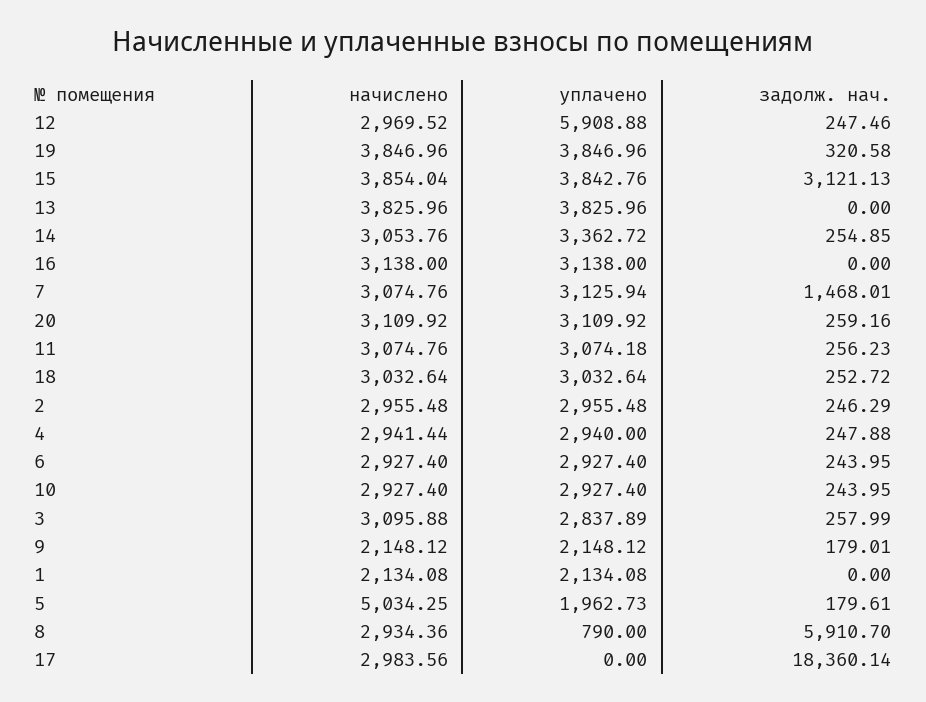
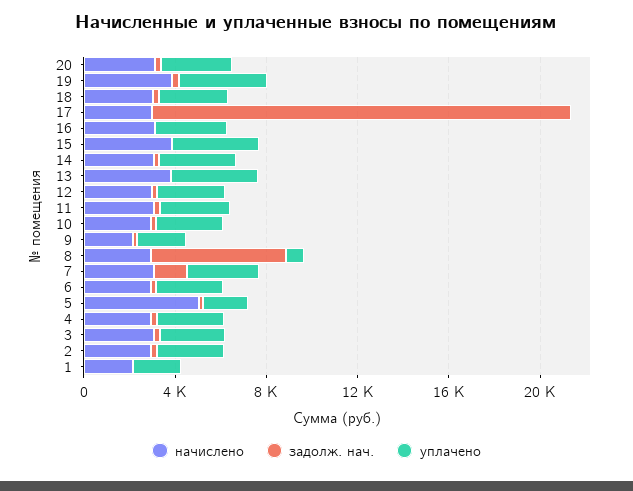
уплачено, 12: 5908.88 -> 3000
задолж. нач., 15: 3121.13 -> 0

